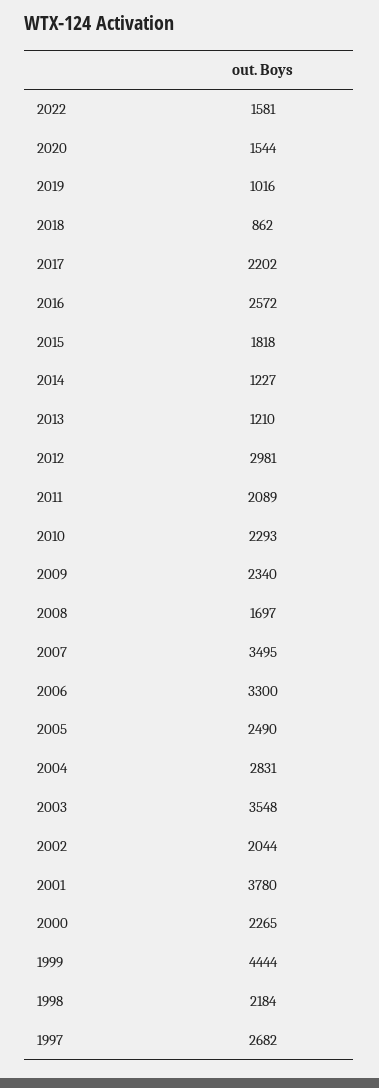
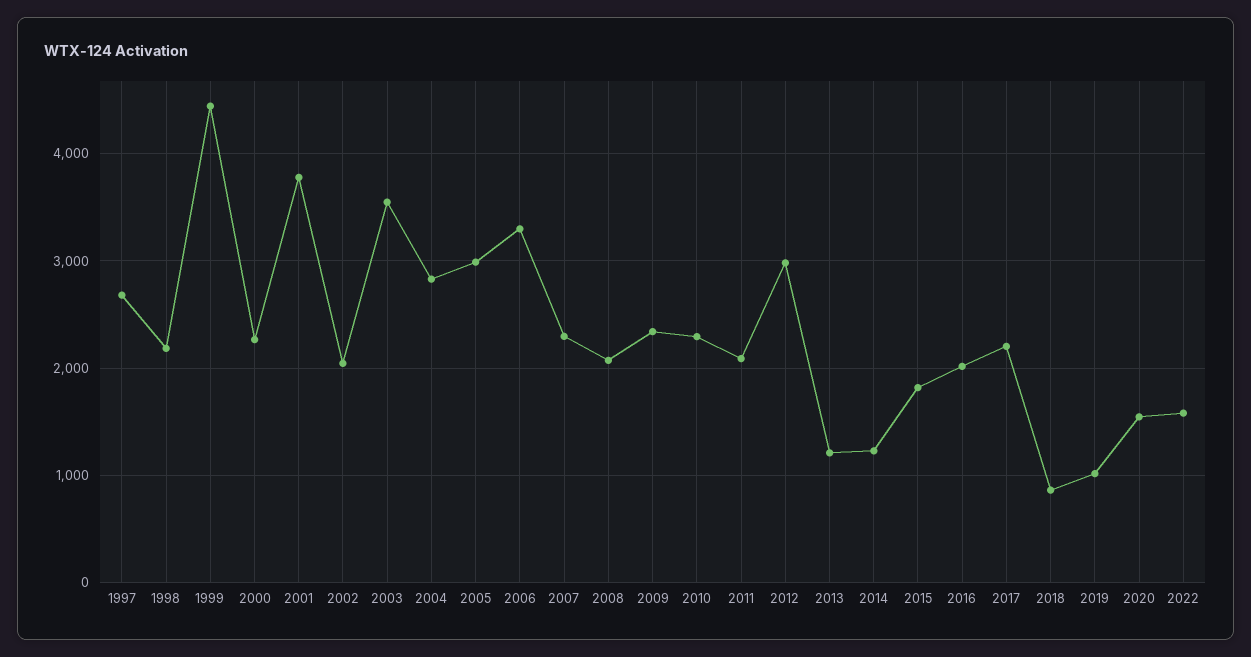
2016: 2572 -> 2000
2008: 1697 -> 2100
2007: 3495 -> 2300
2005: 2490 -> 3000

